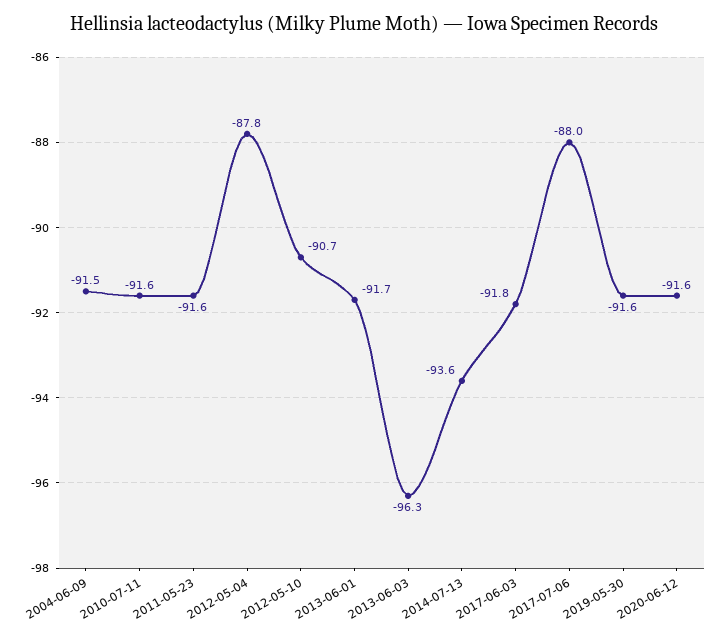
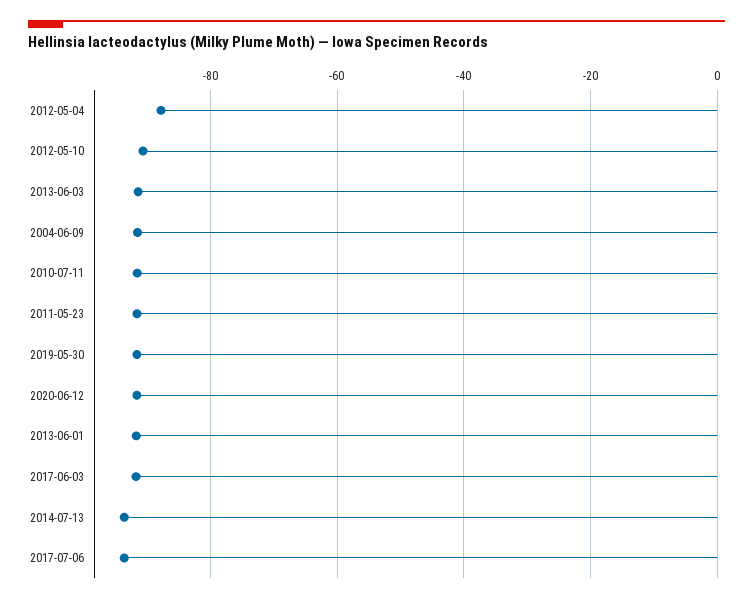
2013-06-03: -96.3 -> -92
2017-07-06: -88 -> -94

